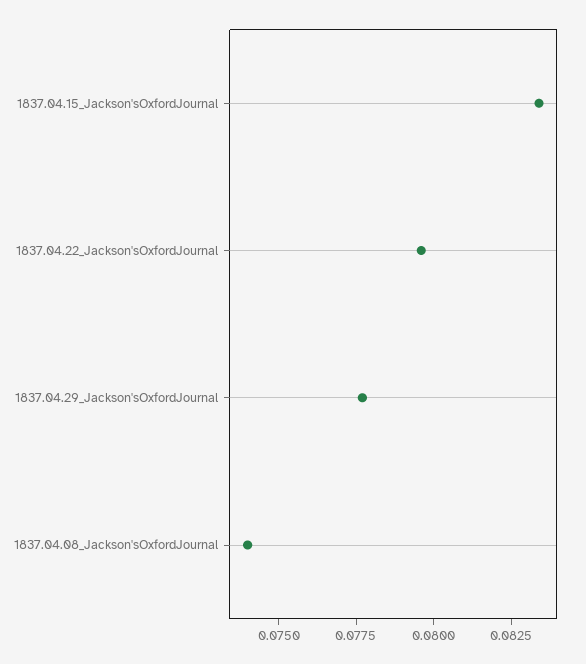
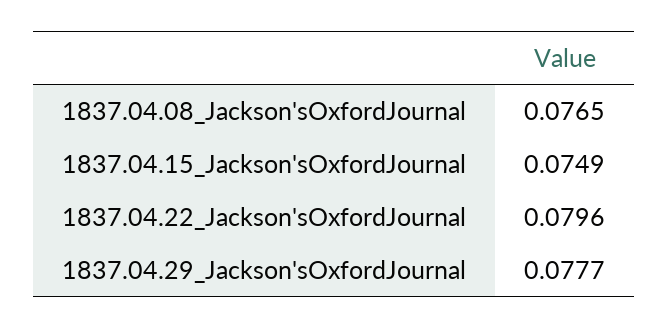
1837.04.15_Jackson'sOxfordJournal: 0.0835 -> 0.0749
1837.04.08_Jackson'sOxfordJournal: 0.074 -> 0.0765

